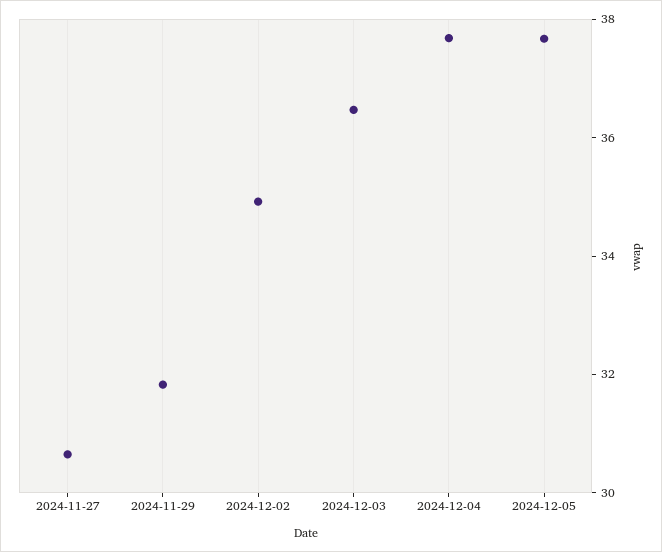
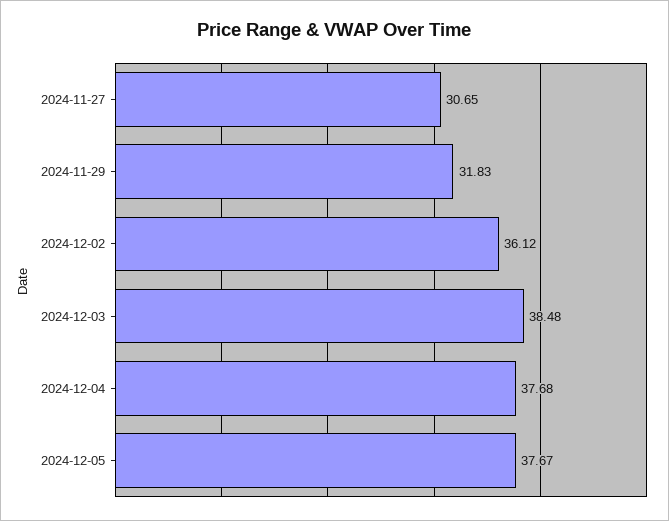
2024-12-02: 35 -> 36.12
2024-12-03: 36.5 -> 38.48

